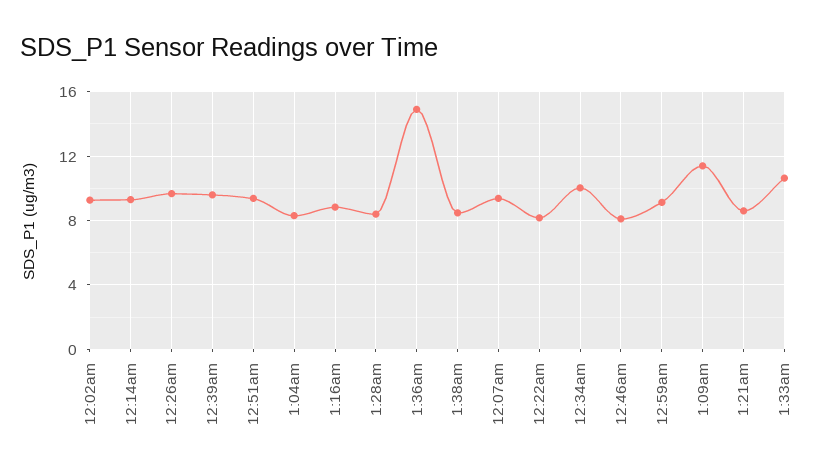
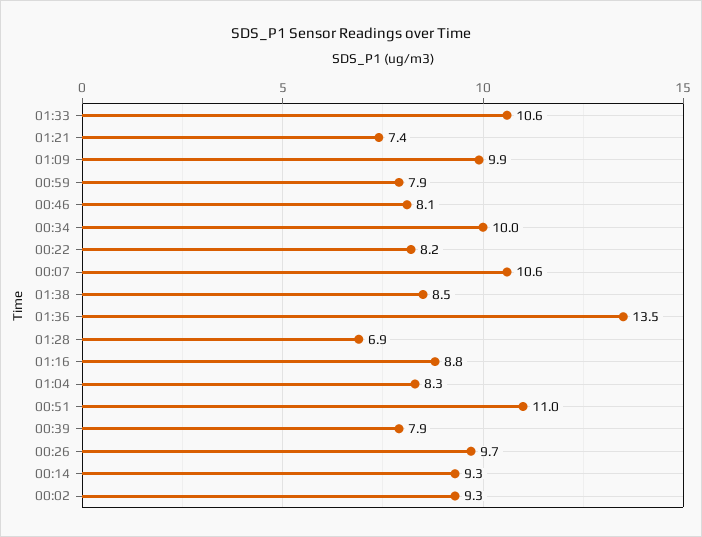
12:39am: 9.5 -> 7.9
12:51am: 9.5 -> 11
1:28am: 8.5 -> 6.9
1:36am: 15 -> 13.5
12:07am: 9.5 -> 10.6
12:59am: 9 -> 7.9
1:09am: 11.5 -> 9.9
1:21am: 8.5 -> 7.4

